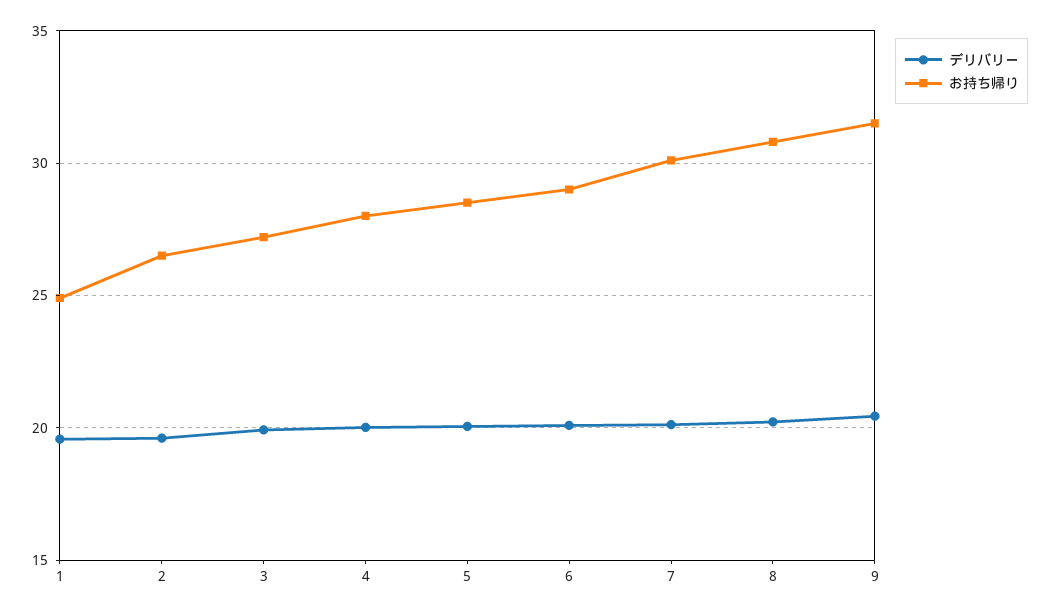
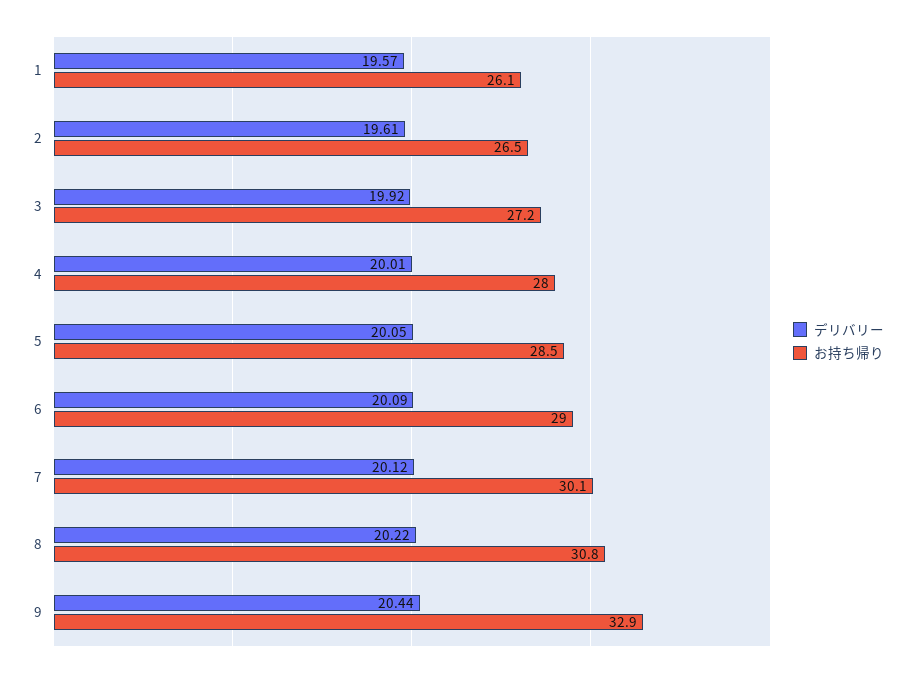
お持ち帰り, 1: 25 -> 26.1
お持ち帰り, 9: 31.5 -> 32.9

